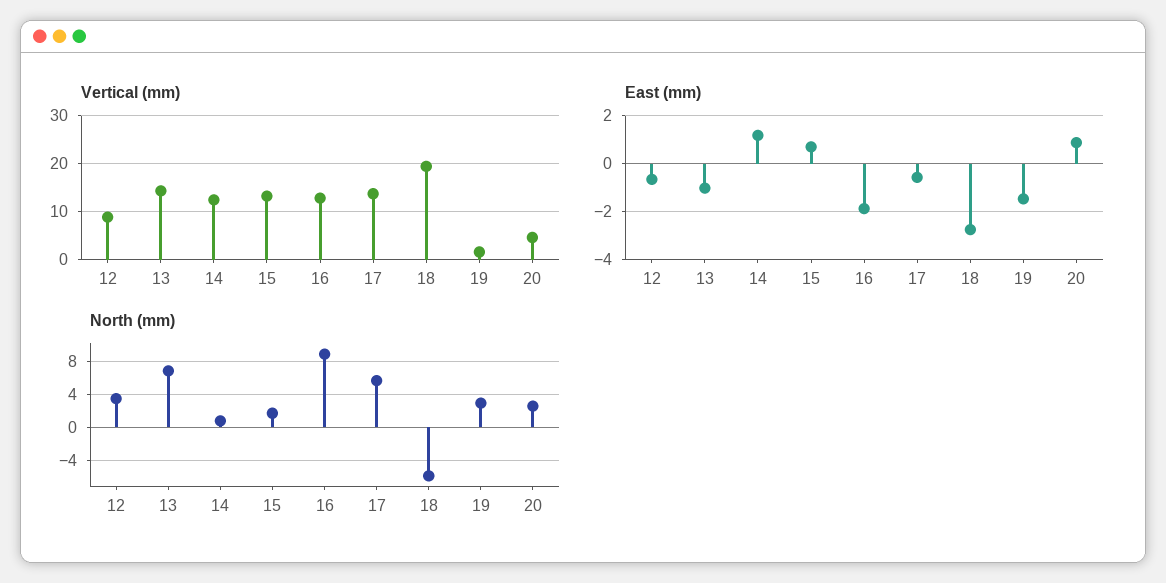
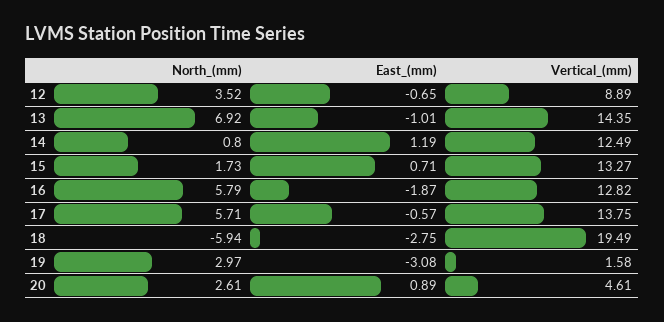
East (mm), 19: -1.5 -> -3.08
North (mm), 16: 9 -> 5.79

